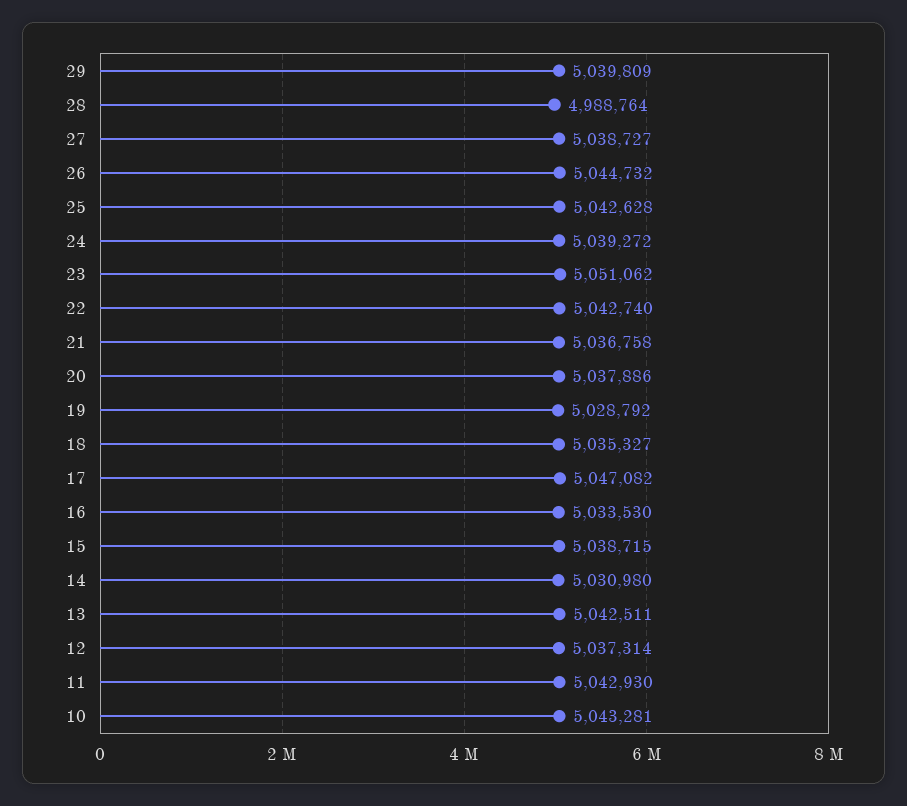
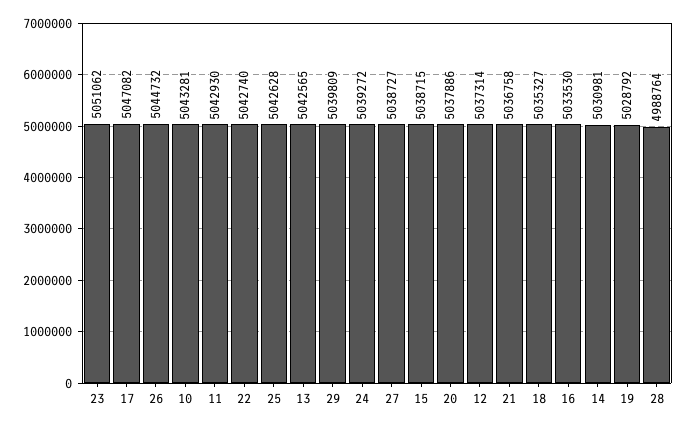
14: 5030980 -> 5030981
13: 5042511 -> 5042565

